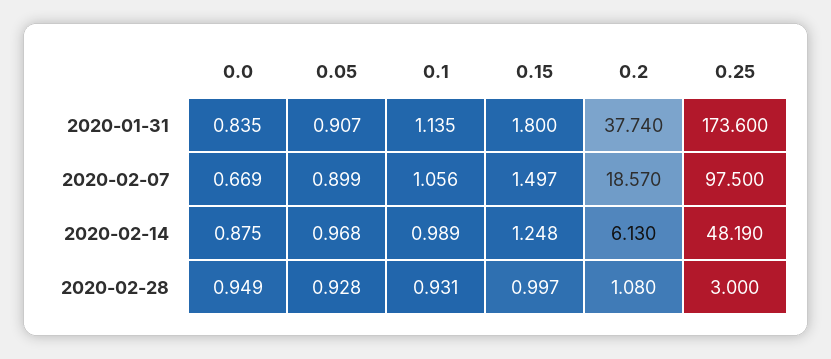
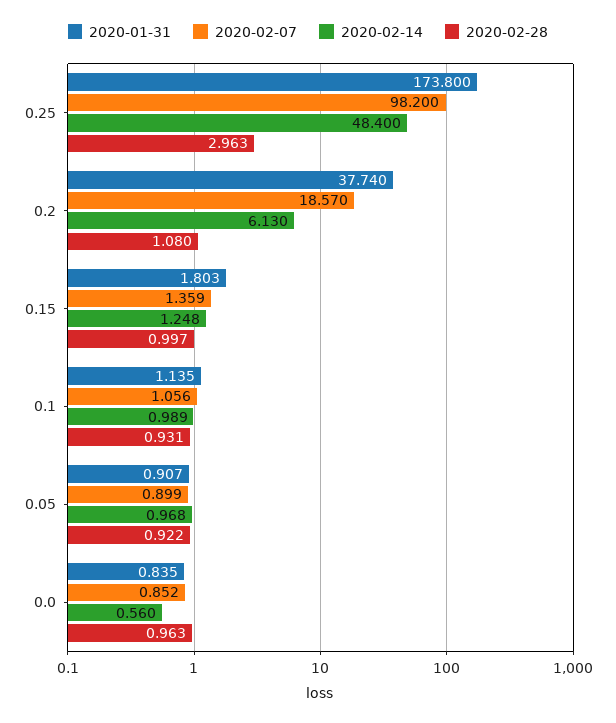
2020-01-31, 0.15: 1.8 -> 1.803
2020-01-31, 0.25: 173.6 -> 173.8
2020-02-07, 0.0: 0.669 -> 0.852
2020-02-07, 0.15: 1.497 -> 1.359
2020-02-07, 0.25: 97.5 -> 98.2
2020-02-14, 0.0: 0.875 -> 0.56
2020-02-14, 0.25: 48.19 -> 48.4
2020-02-28, 0.0: 0.949 -> 0.963
2020-02-28, 0.05: 0.928 -> 0.922
2020-02-28, 0.25: 3 -> 2.963

